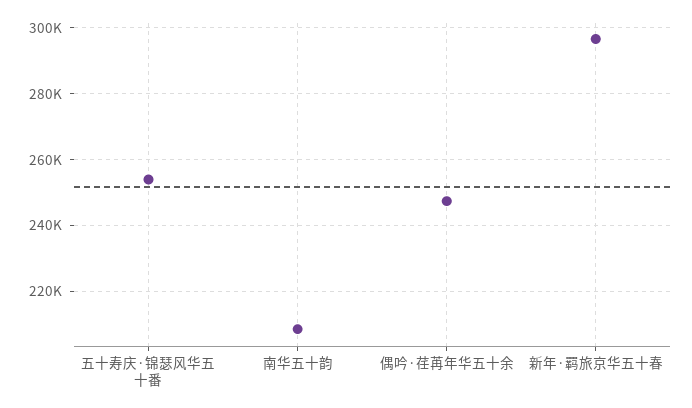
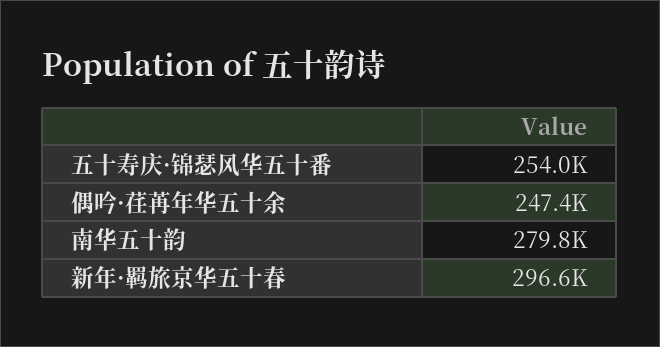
南华五十韵: 208000 -> 279800

